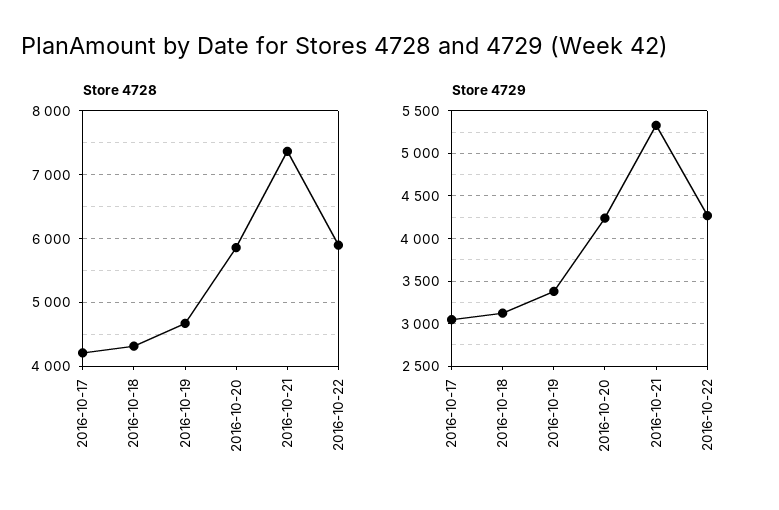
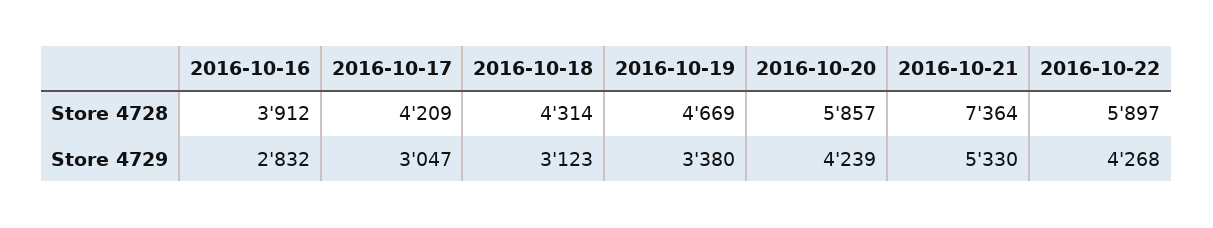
Store 4728, 2016-10-16: none -> 3912
Store 4729, 2016-10-16: none -> 2832

